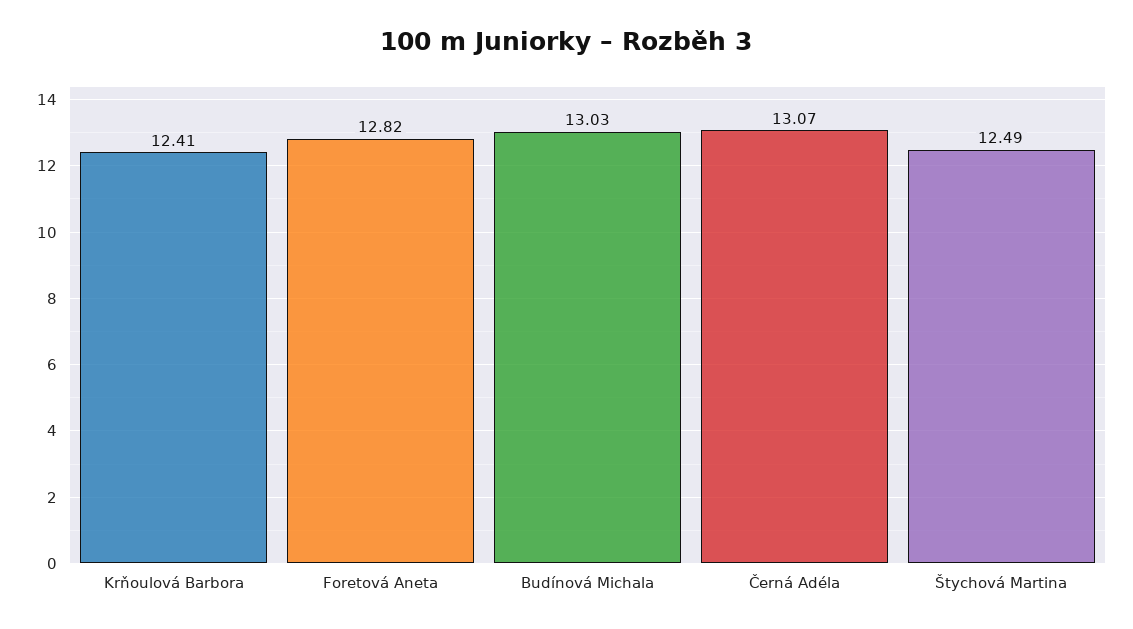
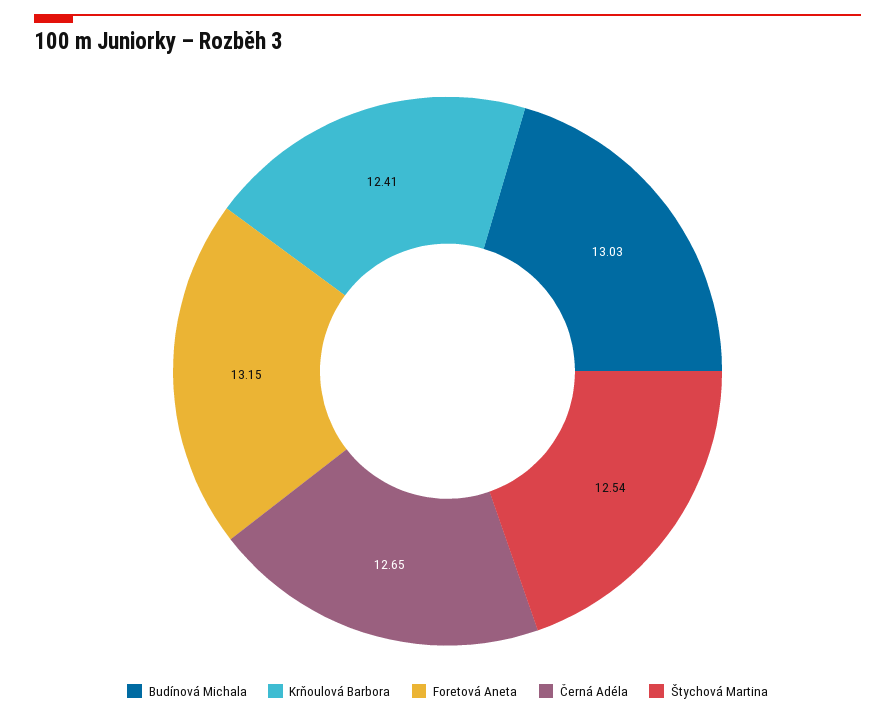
Foretová Aneta: 12.82 -> 13.15
Černá Adéla: 13.07 -> 12.65
Štychová Martina: 12.49 -> 12.54

